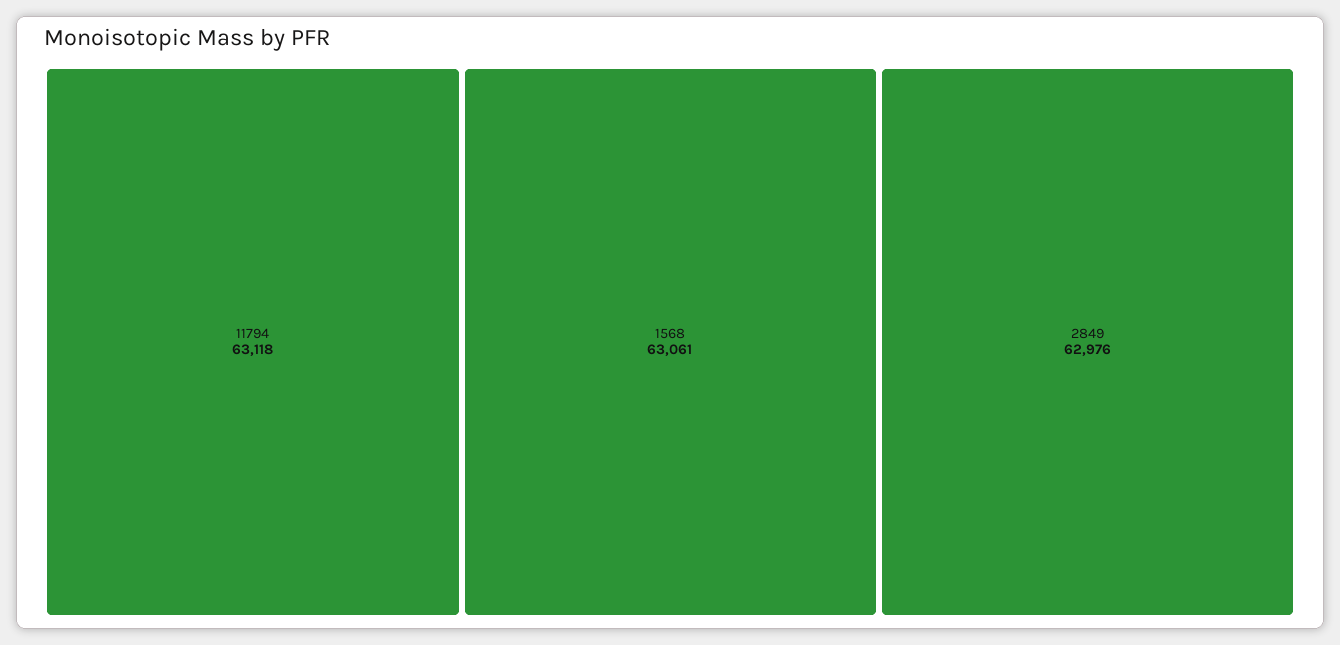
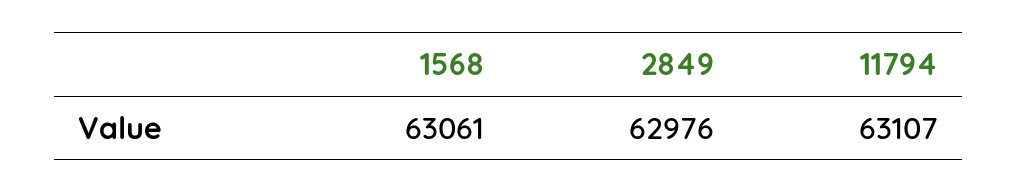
11794: 63118 -> 63107

